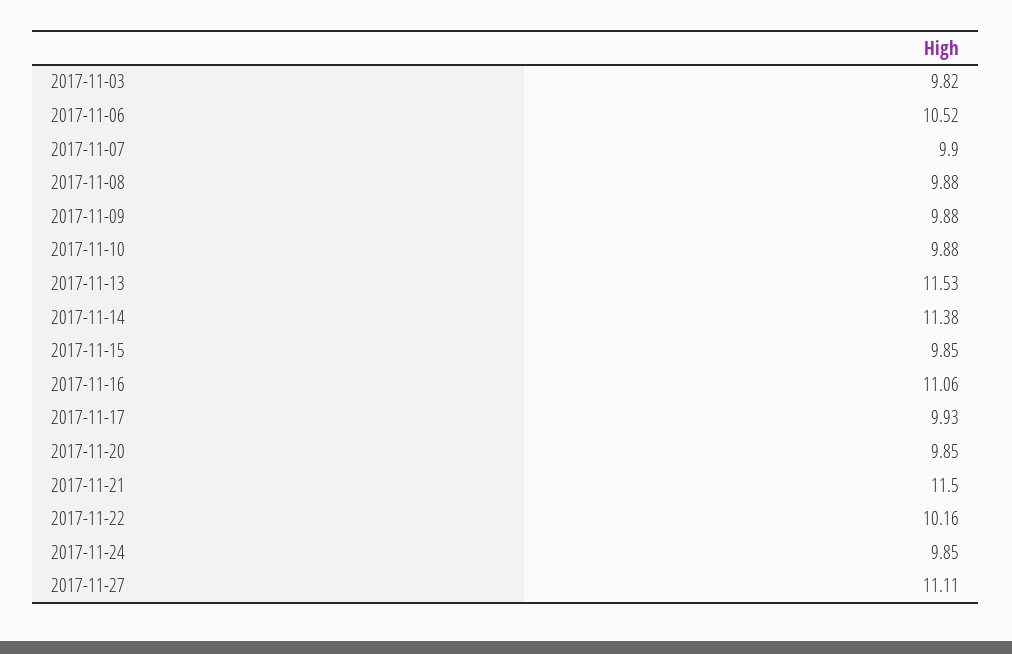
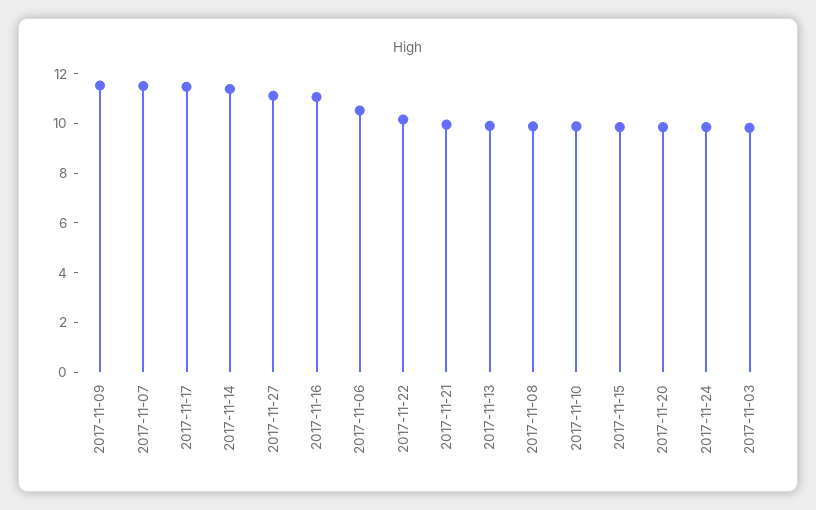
2017-11-07: 9.9 -> 11.5
2017-11-09: 9.88 -> 11.5
2017-11-13: 11.53 -> 10
2017-11-17: 9.93 -> 11.5
2017-11-21: 11.5 -> 10

